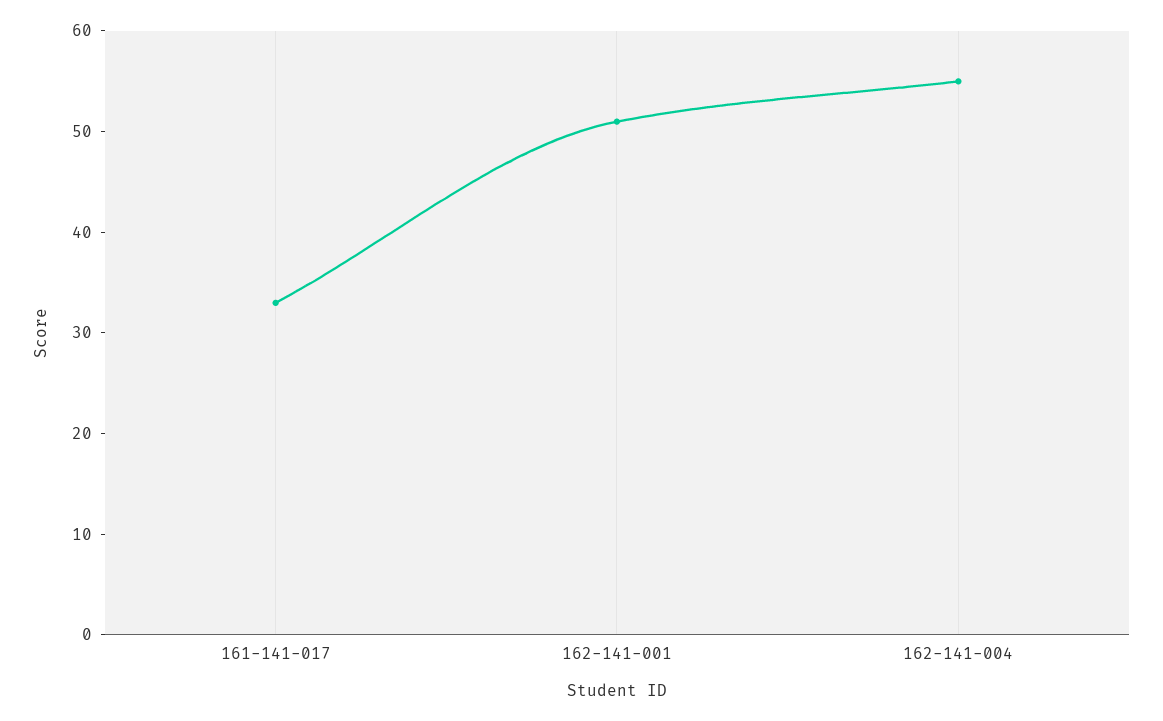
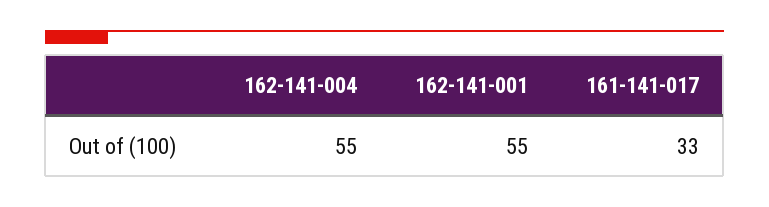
162-141-001: 51 -> 55

